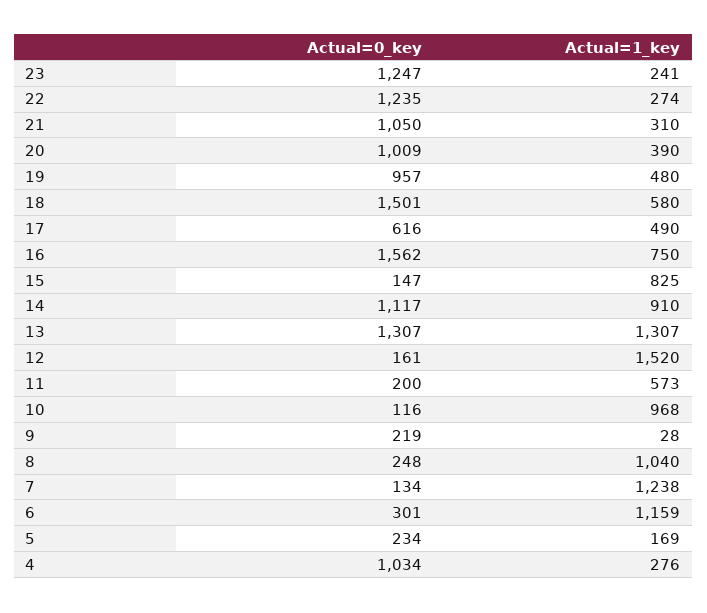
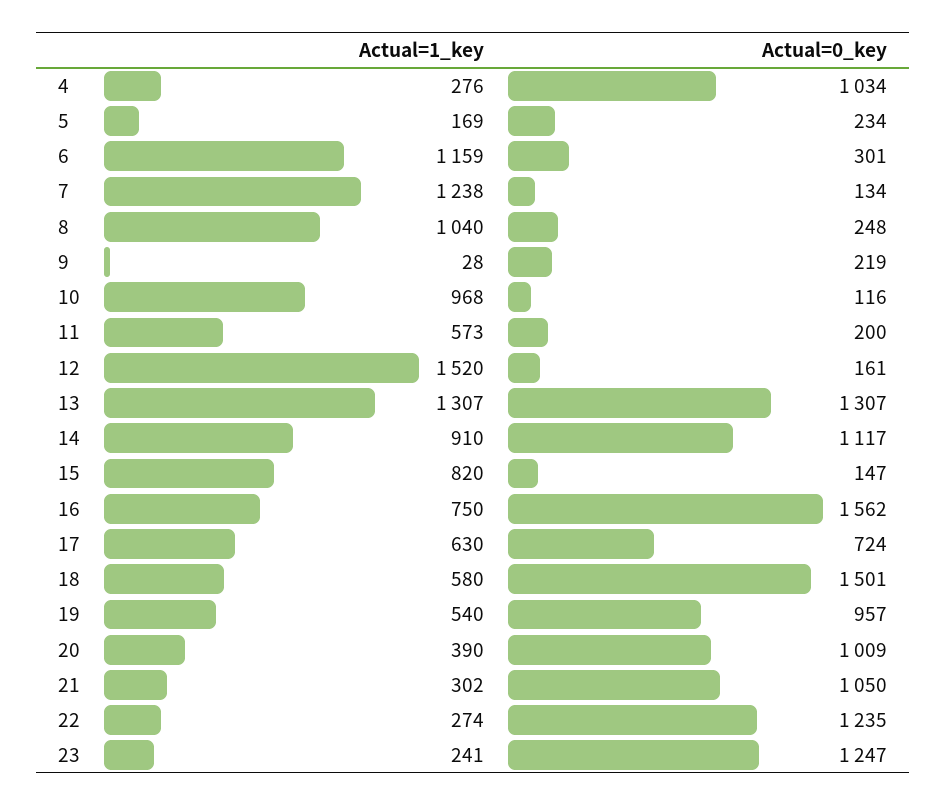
Actual=1_key, 21: 310 -> 302
Actual=1_key, 19: 480 -> 540
Actual=0_key, 17: 616 -> 724
Actual=1_key, 17: 490 -> 630
Actual=1_key, 15: 825 -> 820

